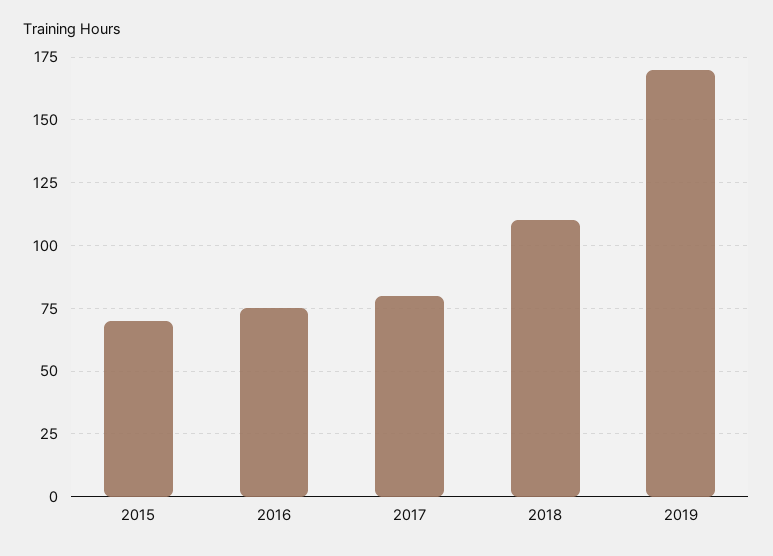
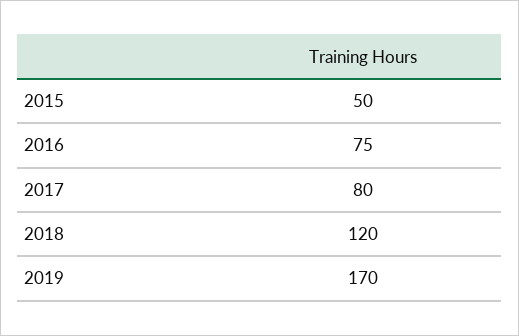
2015: 70 -> 50
2018: 110 -> 120

